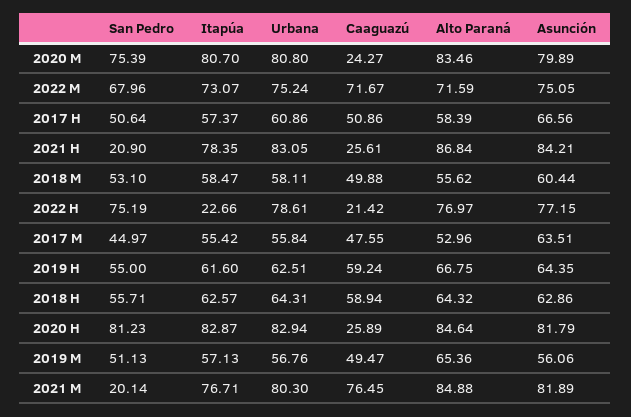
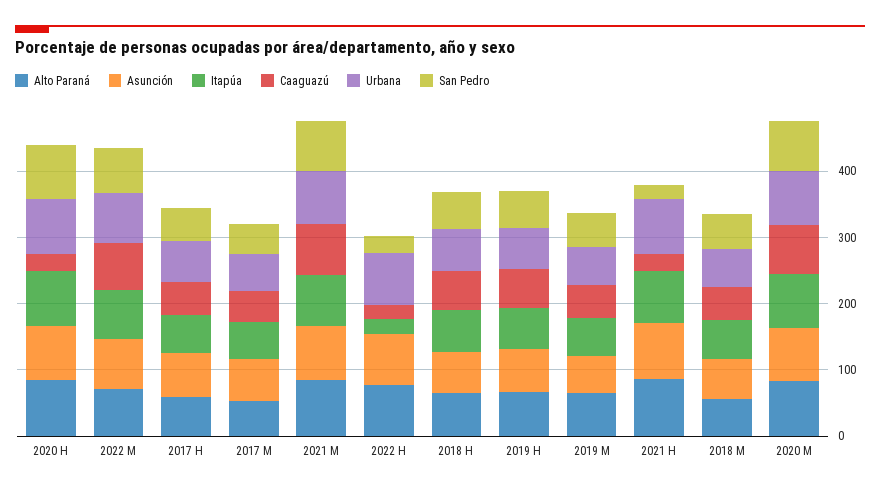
Caaguazú, 2020 M: 24.27 -> 80
San Pedro, 2022 H: 75.19 -> 20
San Pedro, 2021 M: 20.14 -> 80

